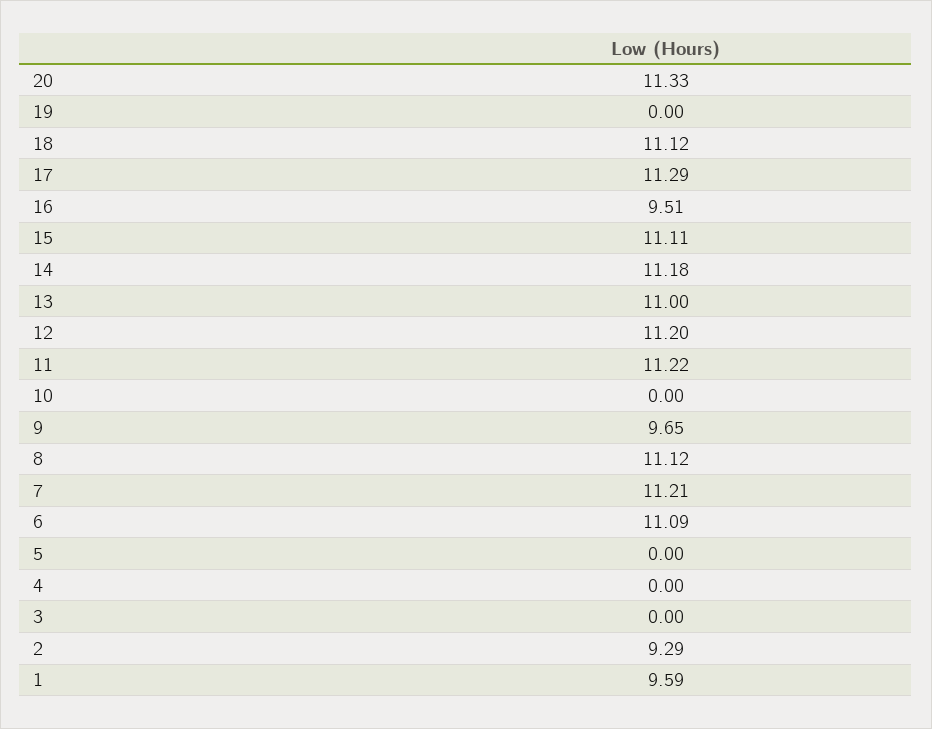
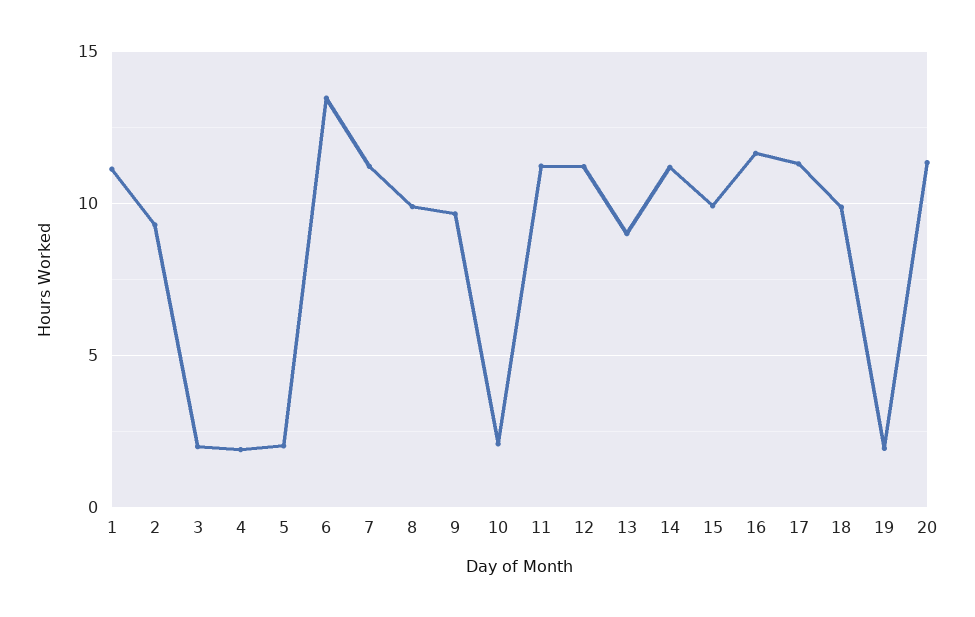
19: 0 -> 2
18: 11.12 -> 10
16: 9.51 -> 11.5
15: 11.11 -> 10
13: 11 -> 9
10: 0 -> 2
8: 11.12 -> 10
6: 11.09 -> 13.5
5: 0 -> 2
4: 0 -> 2
3: 0 -> 2
1: 9.59 -> 11

